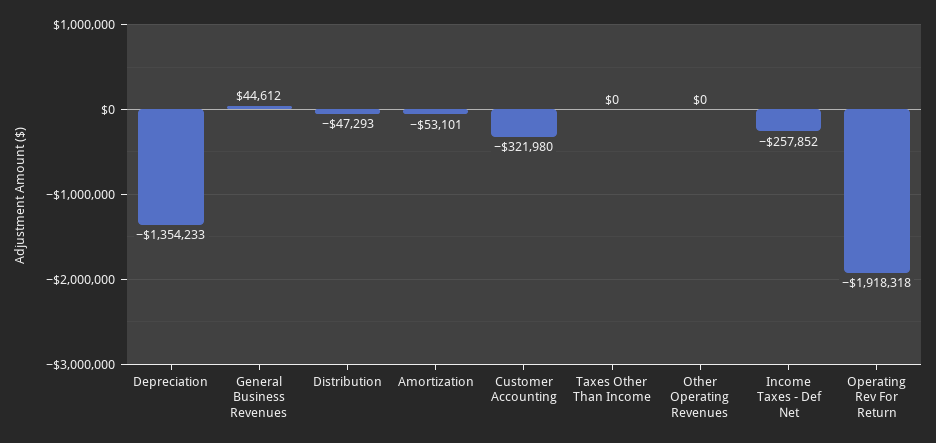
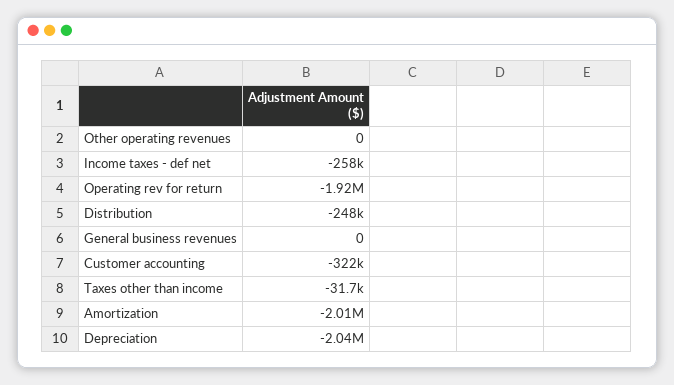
Depreciation: -1354233 -> -2040000
General Business Revenues: 44612 -> 0
Distribution: -47293 -> -248000
Amortization: -53101 -> -2010000
Taxes Other Than Income: 0 -> -31700

